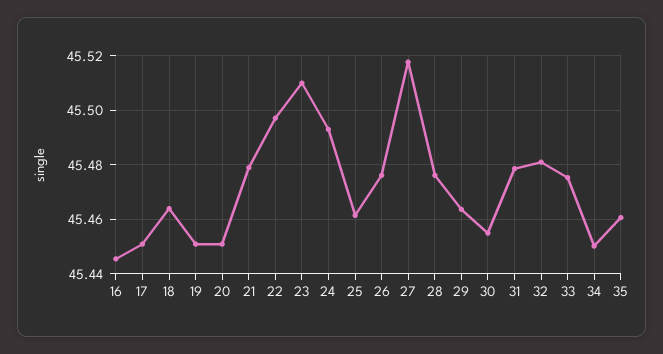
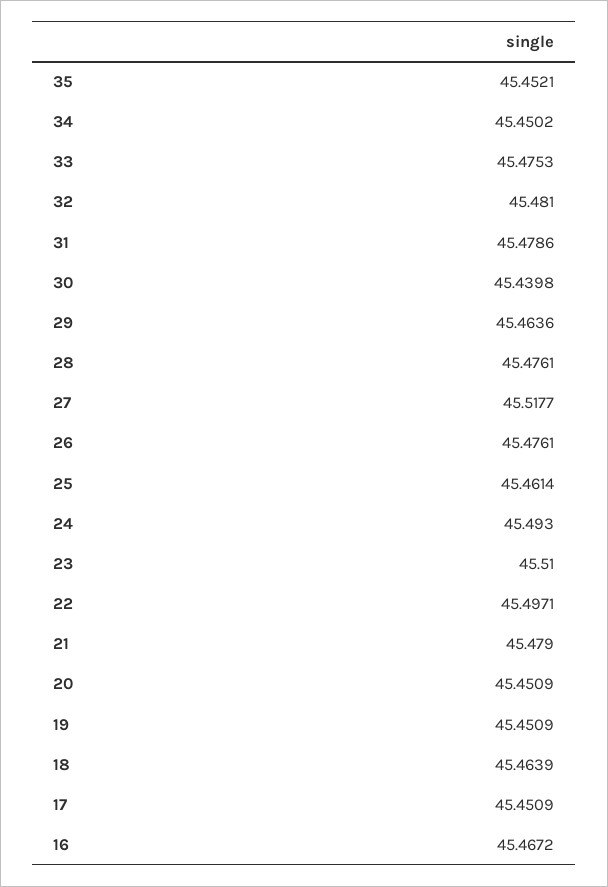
16: 45.445 -> 45.4672
30: 45.455 -> 45.4398
35: 45.46 -> 45.4521

